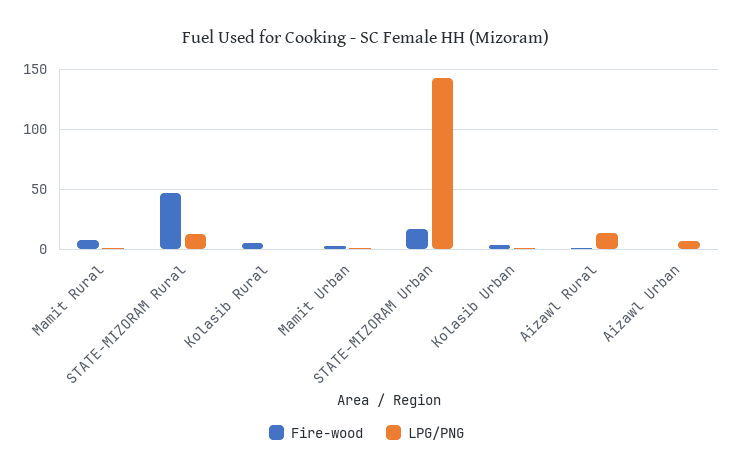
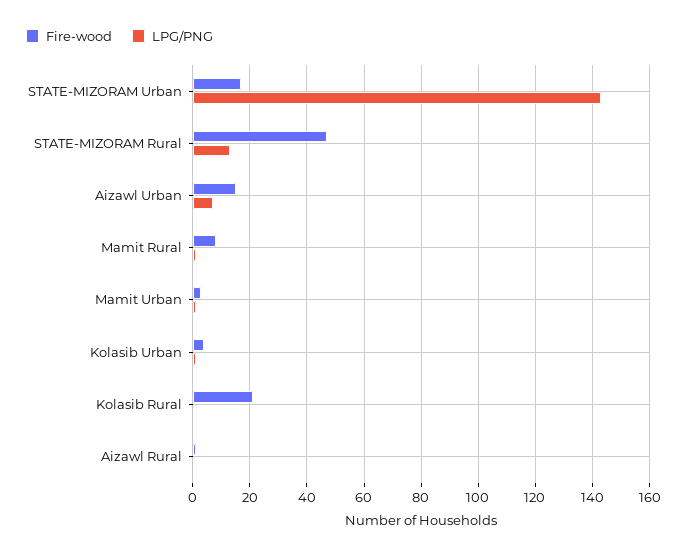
Fire-wood, Kolasib Rural: 5 -> 20
LPG/PNG, Aizawl Rural: 15 -> 0
Fire-wood, Aizawl Urban: 0 -> 15

